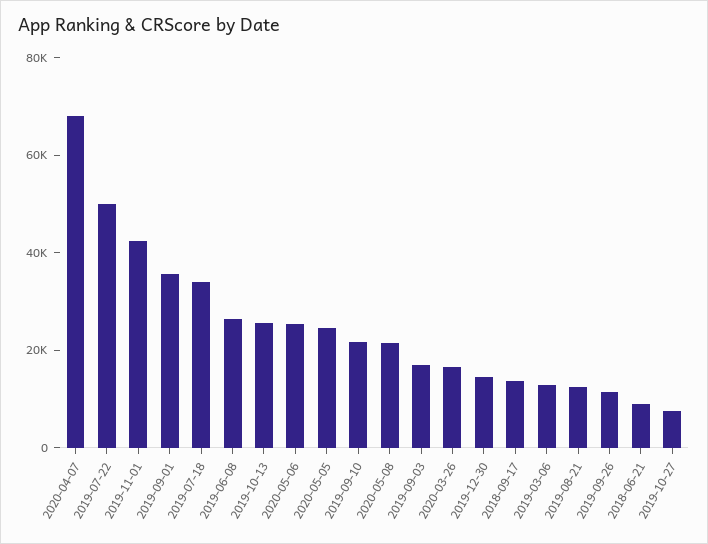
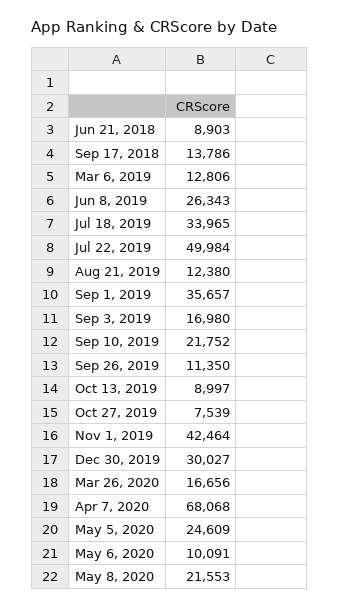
2019-10-13: 25000 -> 8997
2020-05-06: 25000 -> 10091
2019-12-30: 15000 -> 30027

